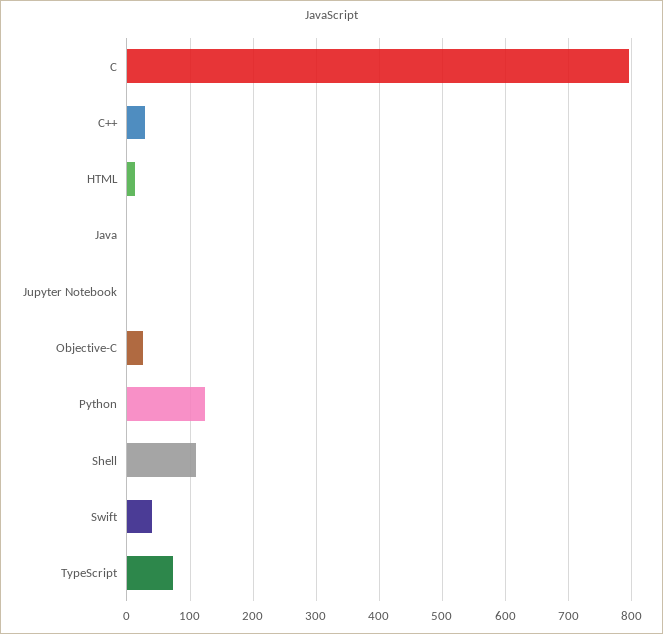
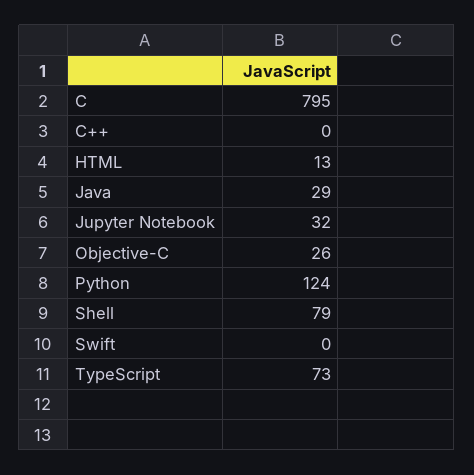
C++: 30 -> 0
Java: 0 -> 29
Jupyter Notebook: 0 -> 32
Shell: 110 -> 79
Swift: 40 -> 0

